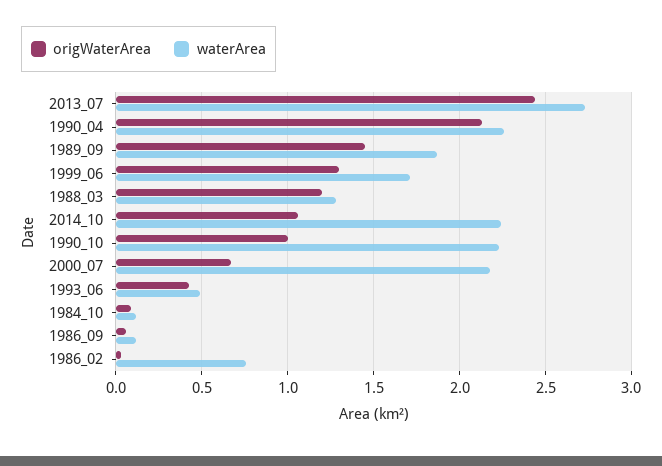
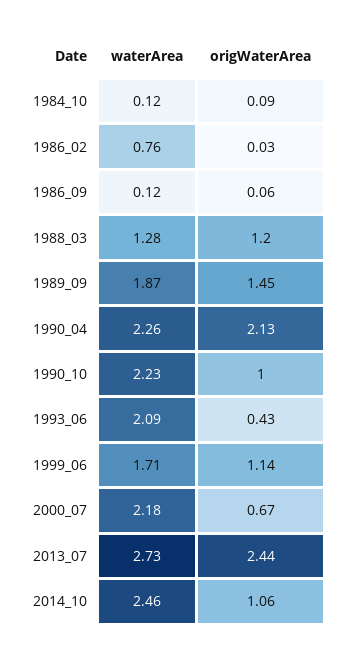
origWaterArea, 1999_06: 1.3 -> 1.14
waterArea, 2014_10: 2.25 -> 2.46
waterArea, 1993_06: 0.5 -> 2.09

